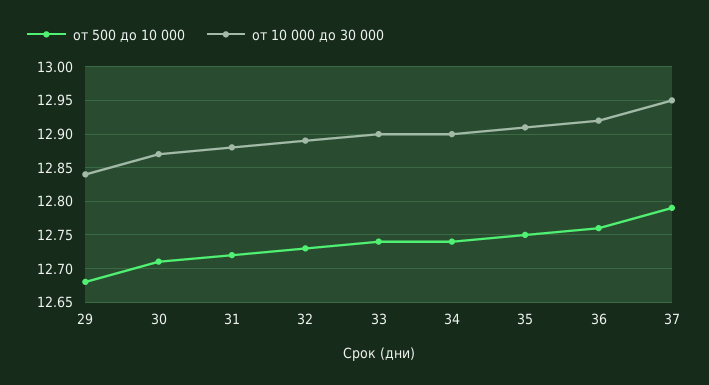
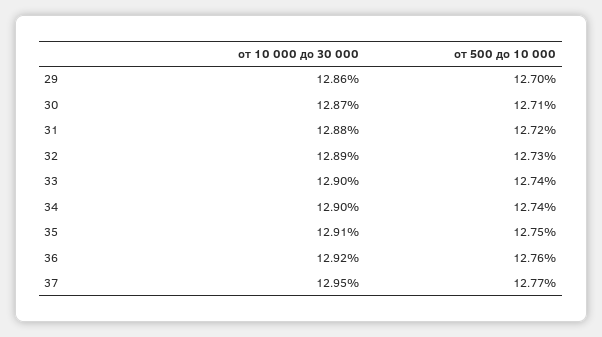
от 500 до 10 000, 29: 12.68 -> 12.7
от 10 000 до 30 000, 29: 12.84 -> 12.86
от 500 до 10 000, 37: 12.79 -> 12.77

